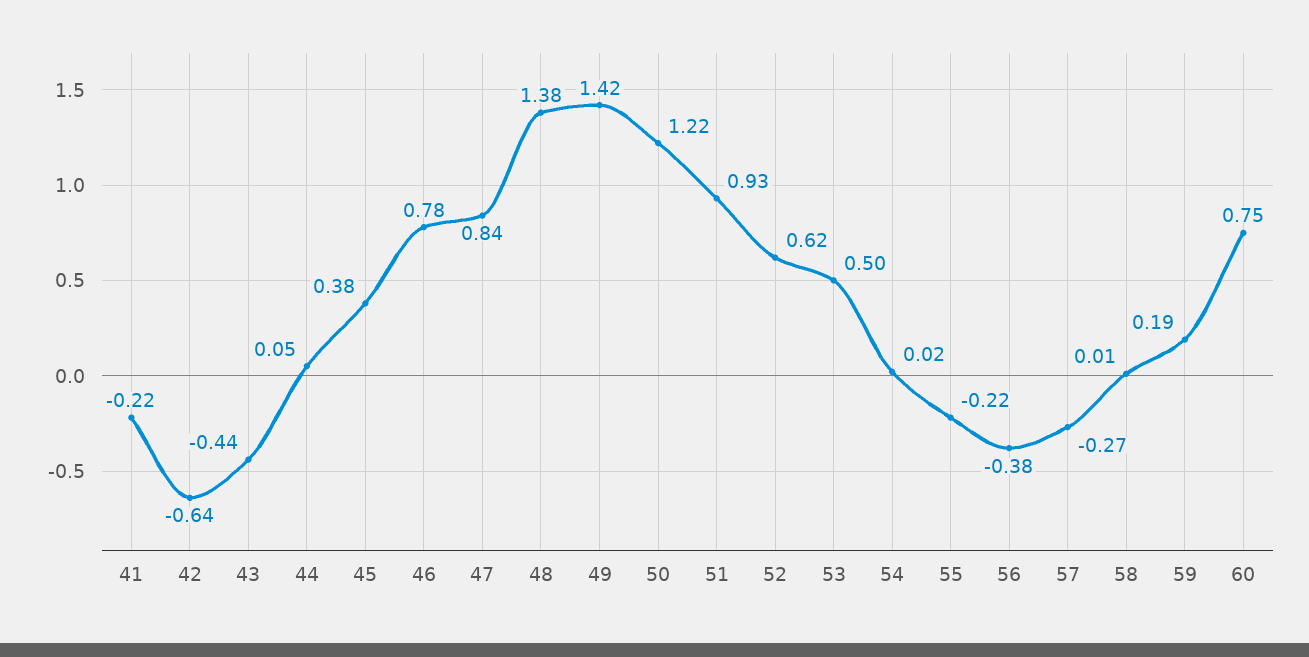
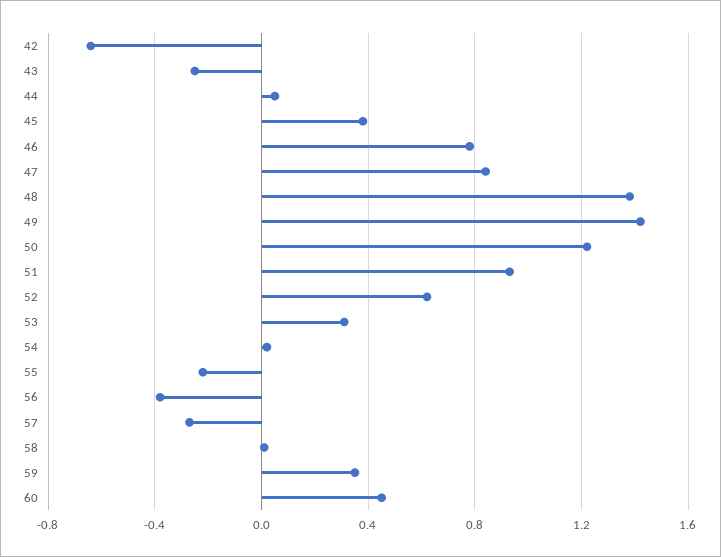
41: -0.22 -> none
43: -0.44 -> -0.25
53: 0.5 -> 0.3
59: 0.19 -> 0.35
60: 0.75 -> 0.45

